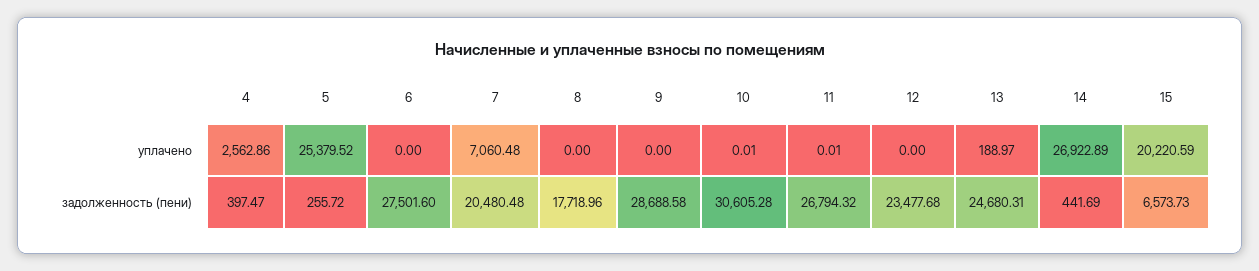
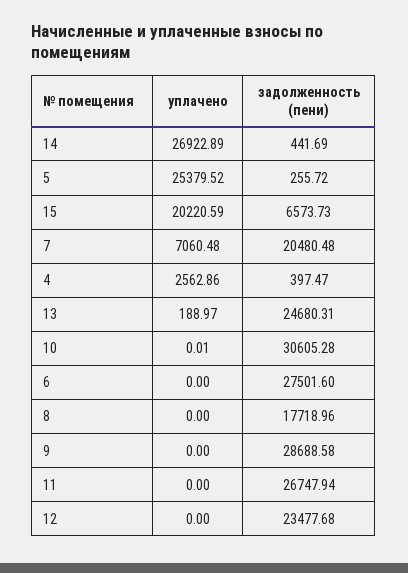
11, уплачено: 0.01 -> 0
11, задолженность (пени): 26794.32 -> 26747.94

